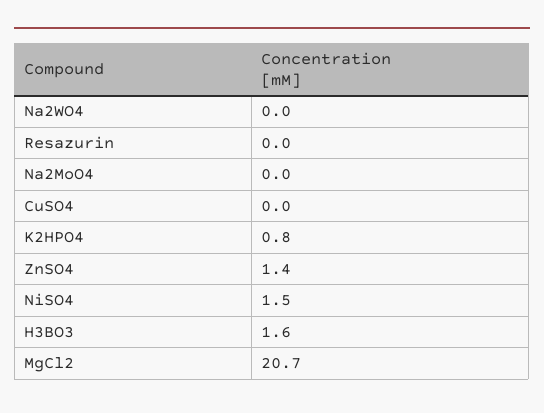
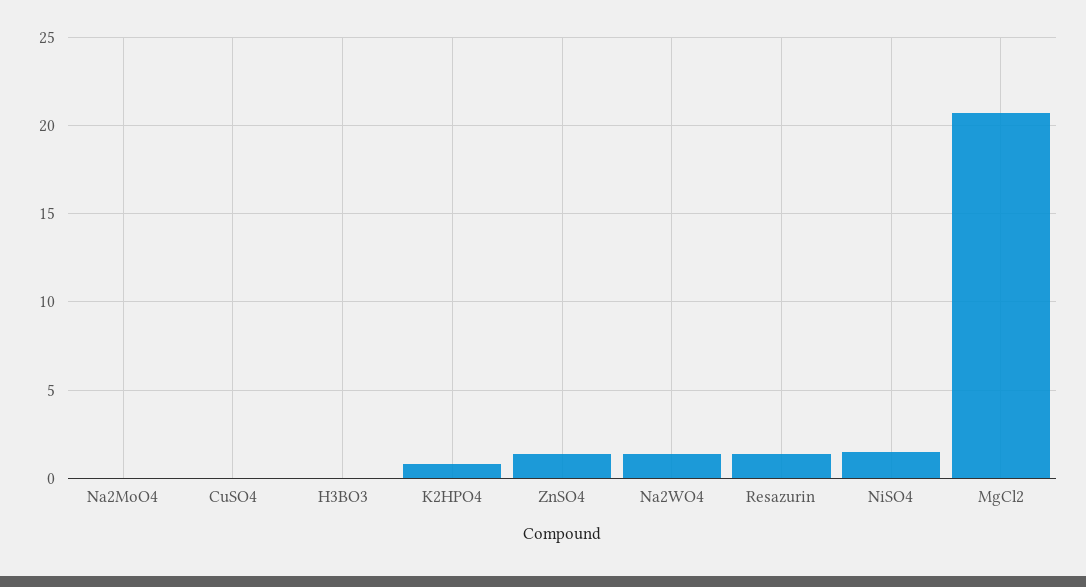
Na2WO4: 0 -> 1.5
Resazurin: 0 -> 1.5
H3BO3: 1.6 -> 0

